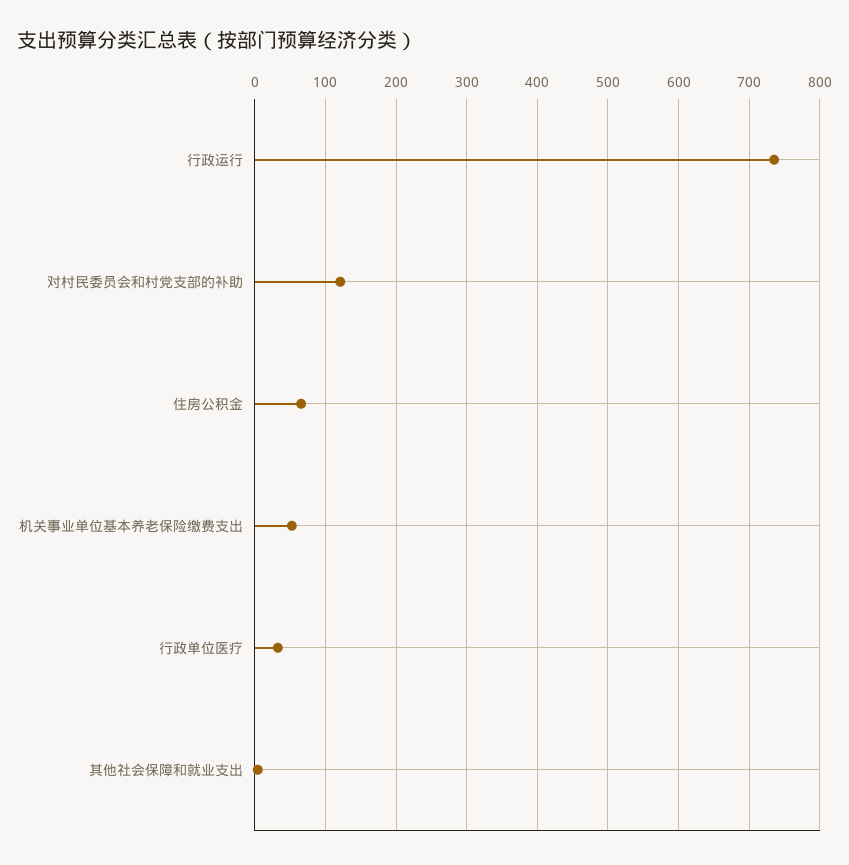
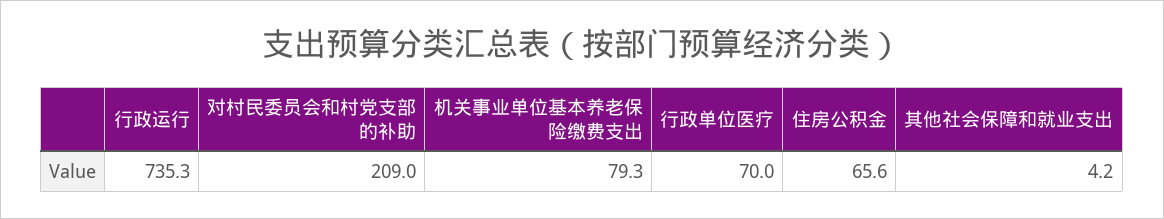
对村民委员会和村党支部的补助: 120 -> 209
机关事业单位基本养老保险缴费支出: 50 -> 79.3
行政单位医疗: 30 -> 70

